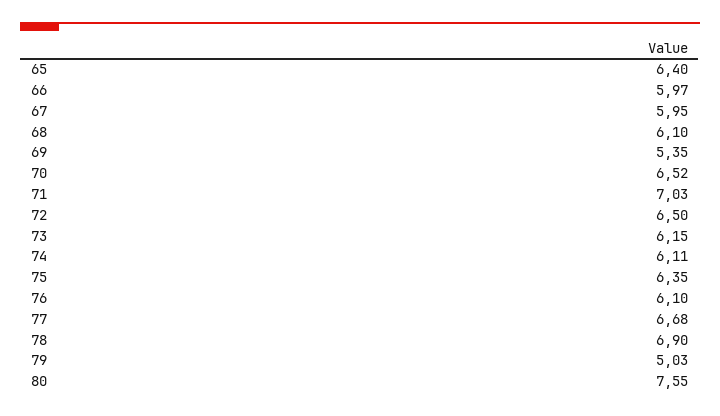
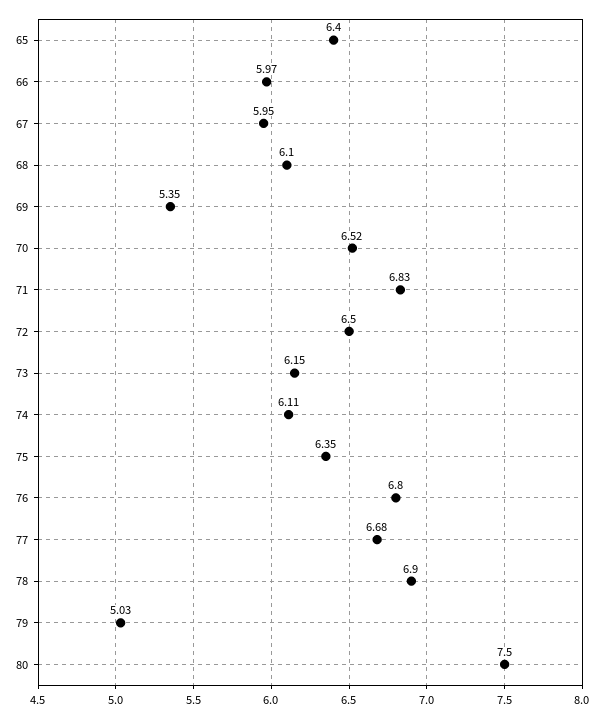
71: 7.03 -> 6.83
76: 6.1 -> 6.8
80: 7.55 -> 7.5

